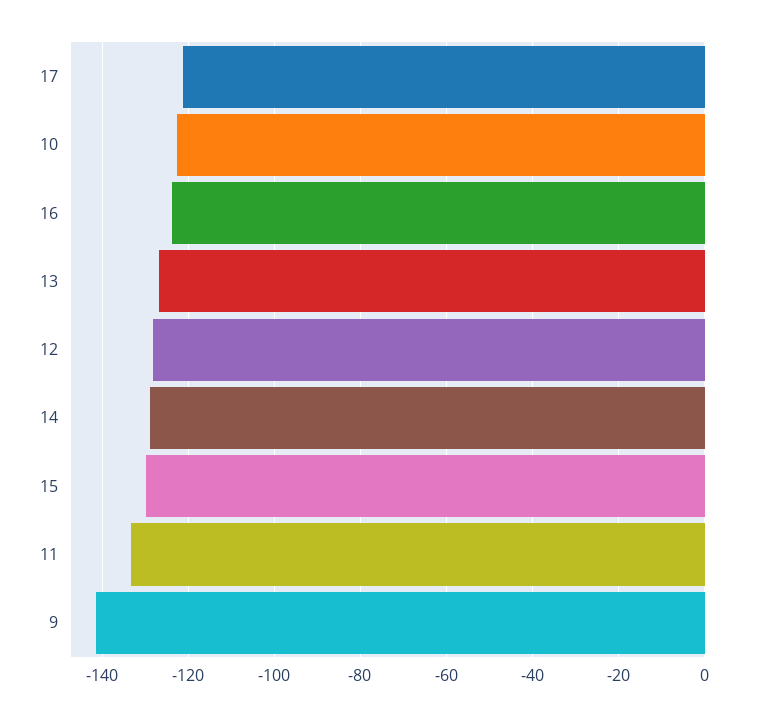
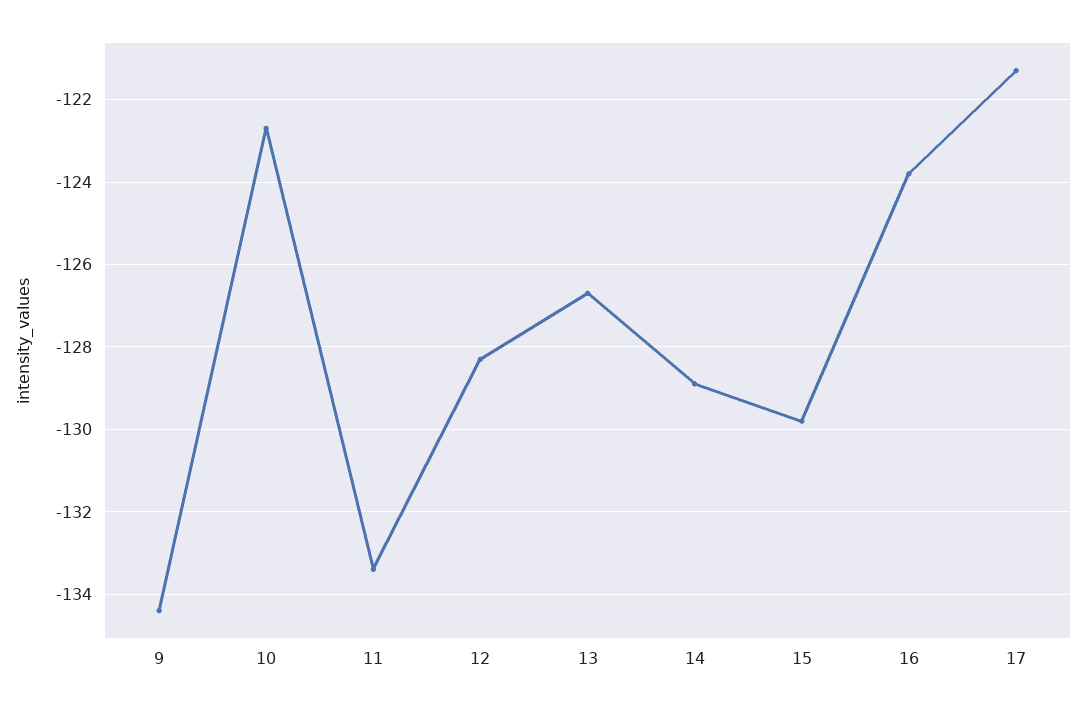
9: -142 -> -134.5

